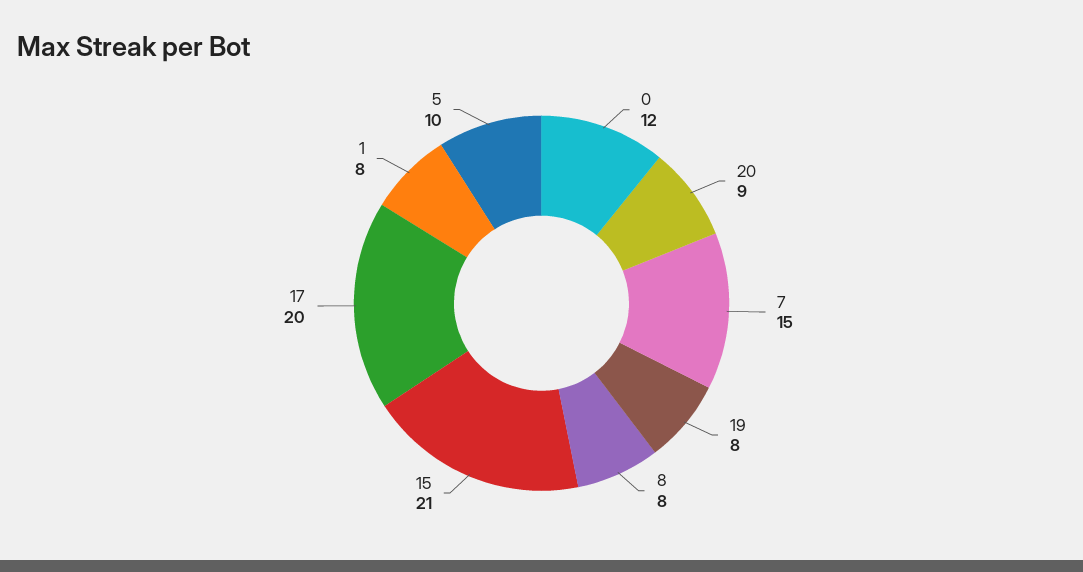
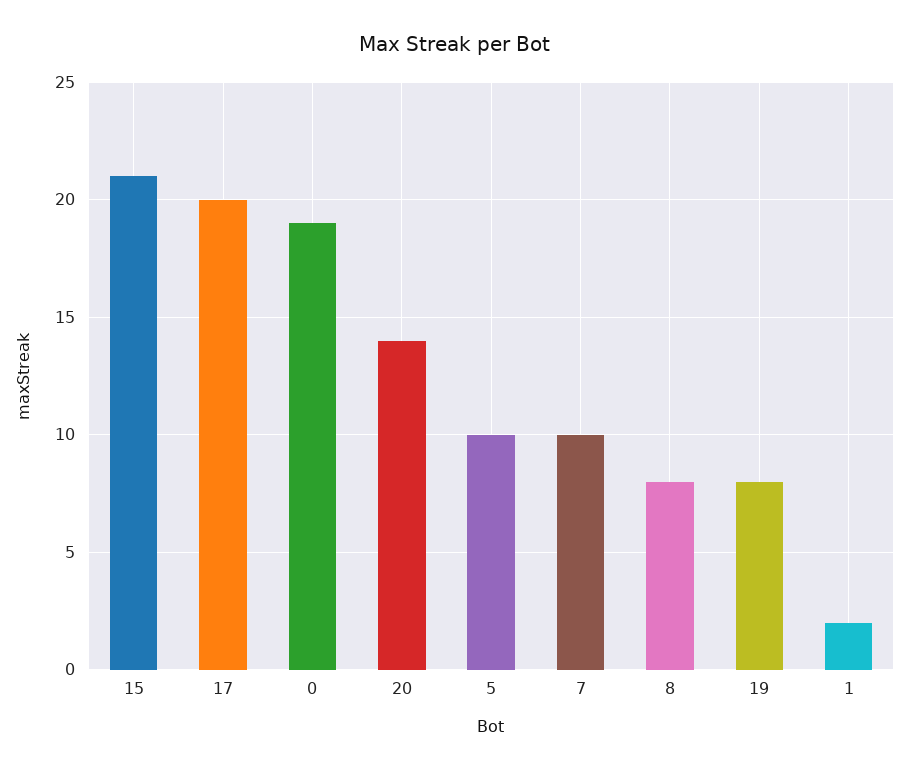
0: 12 -> 19
20: 9 -> 14
7: 15 -> 10
1: 8 -> 2

